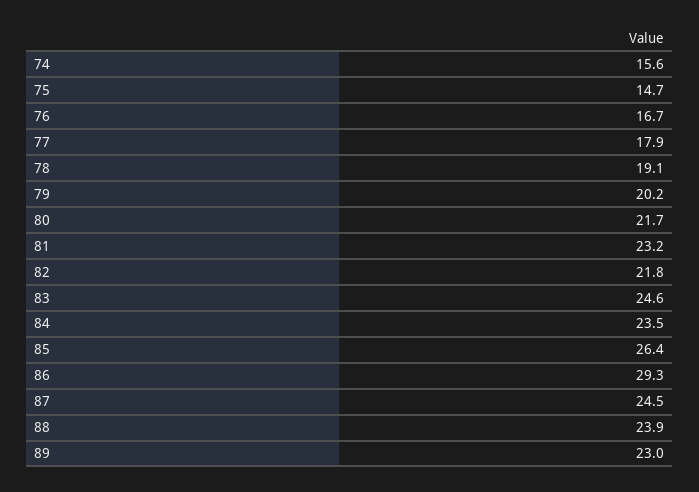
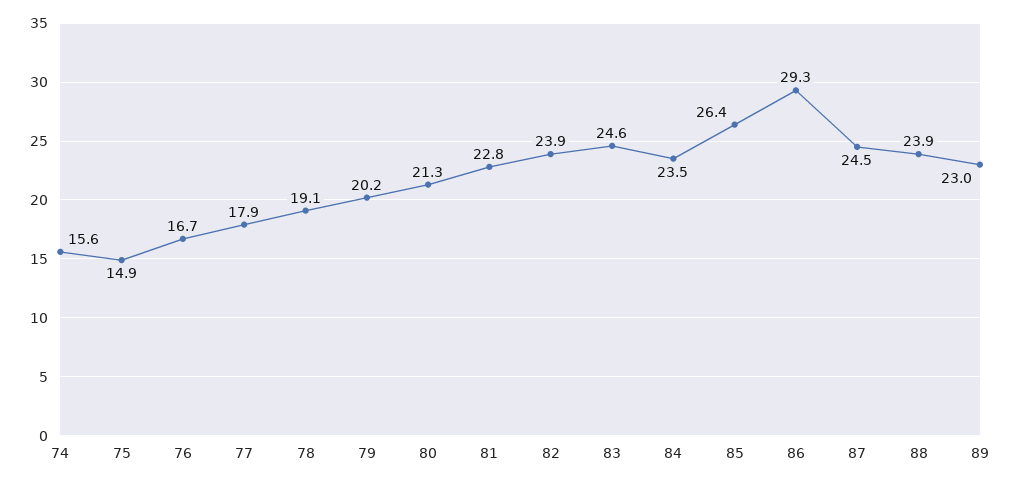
75: 14.7 -> 14.9
80: 21.7 -> 21.3
81: 23.2 -> 22.8
82: 21.8 -> 23.9

